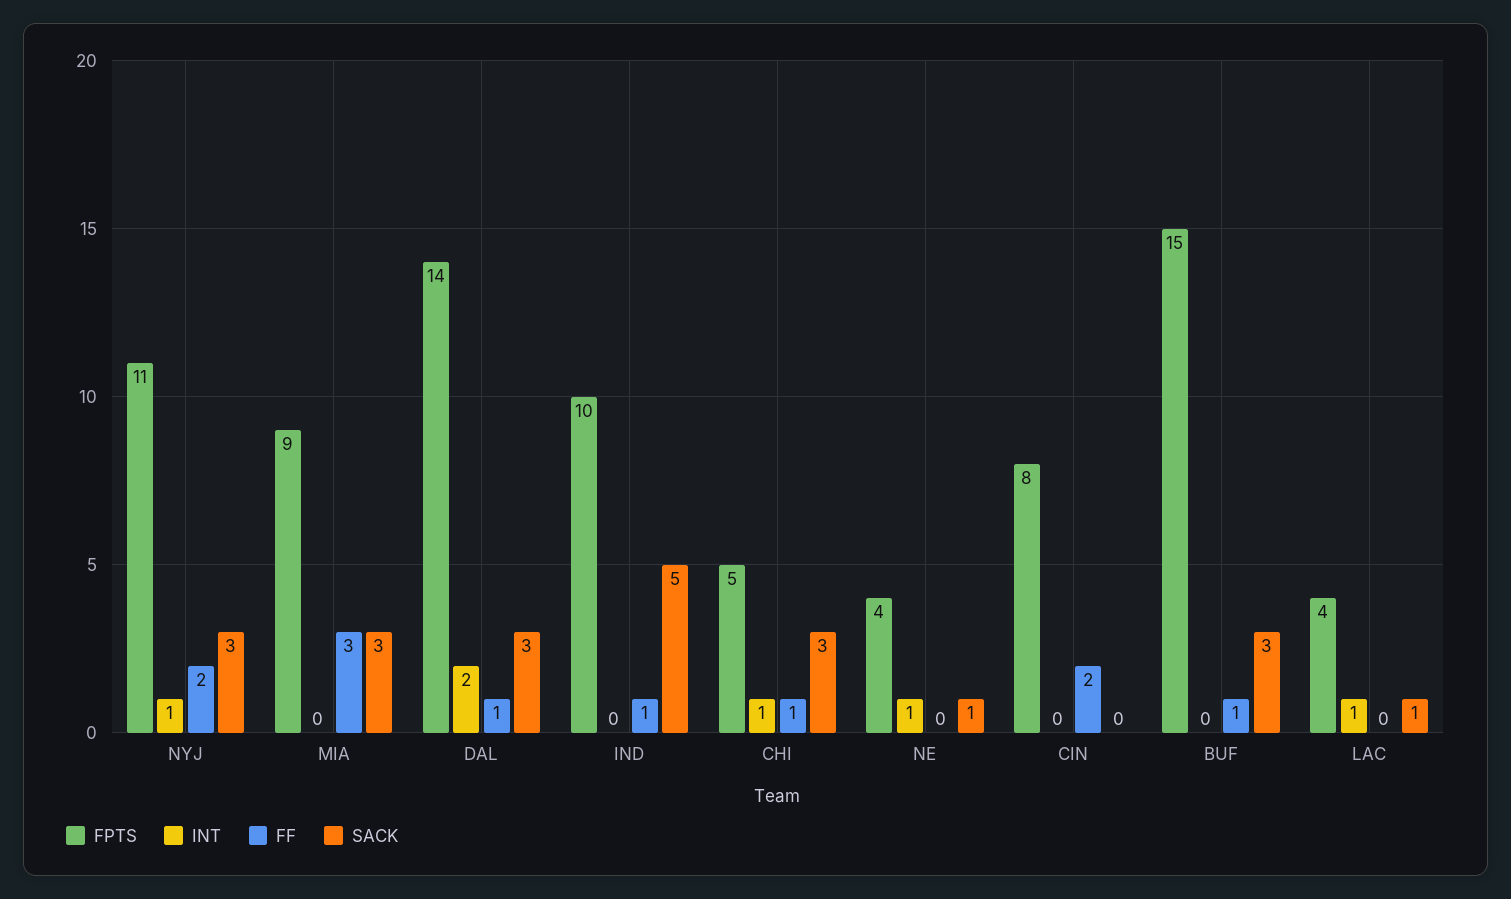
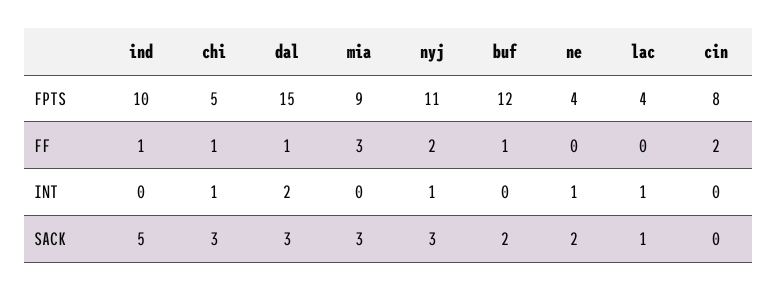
FPTS, DAL: 14 -> 15
SACK, NE: 1 -> 2
FPTS, BUF: 15 -> 12
SACK, BUF: 3 -> 2

